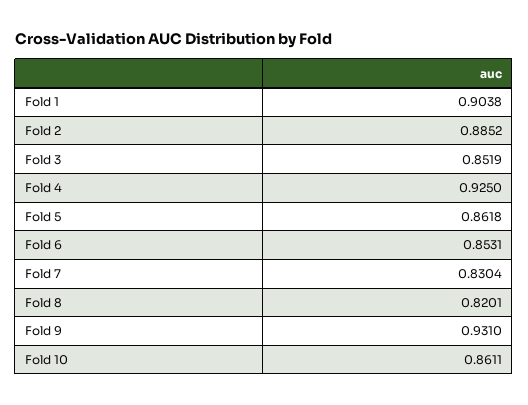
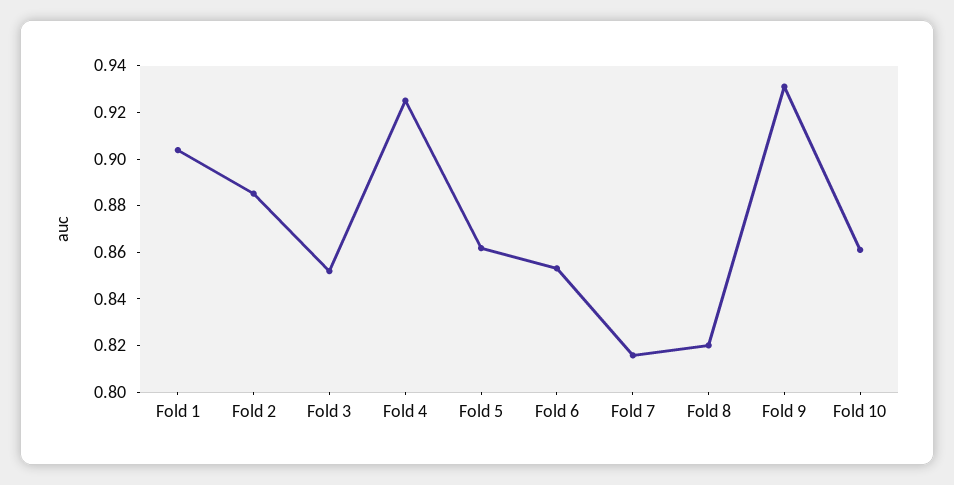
Fold 7: 0.8304 -> 0.815

